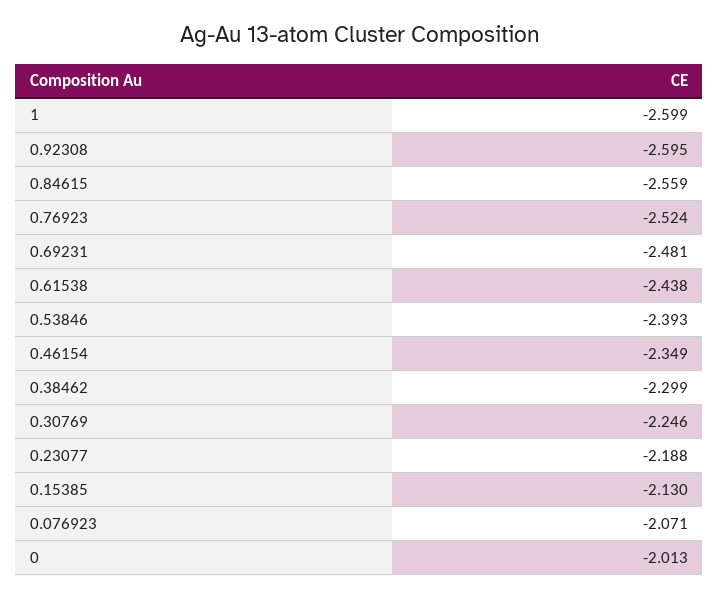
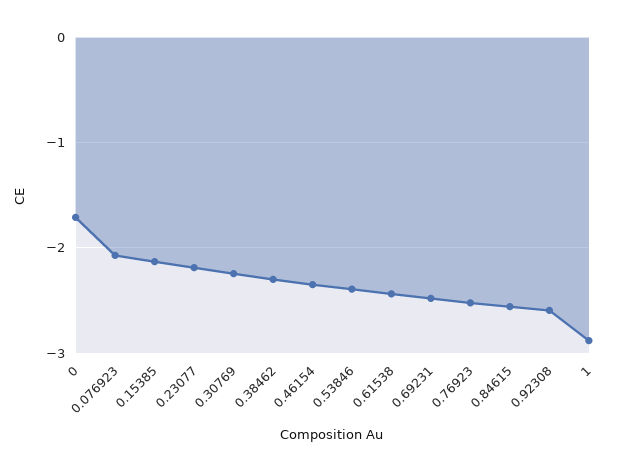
1: -2.599 -> -2.9
0: -2.013 -> -1.7

